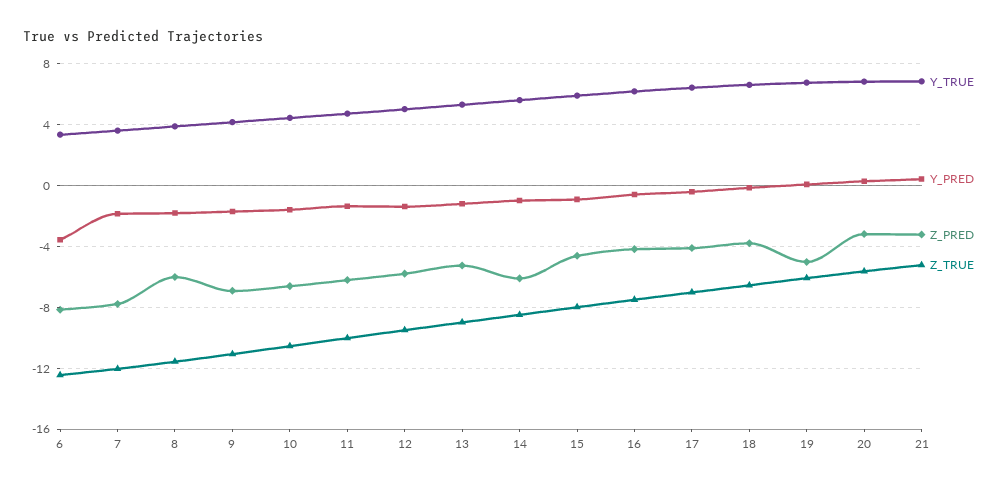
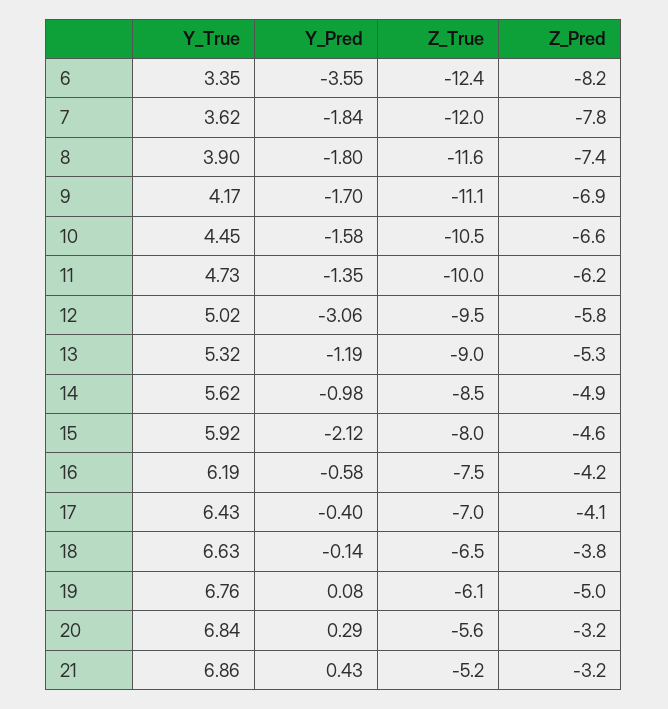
Z_PRED, 8: -6 -> -7.4
Y_PRED, 12: -1.5 -> -3.06
Z_PRED, 14: -6 -> -4.9
Y_PRED, 15: -1 -> -2.12

